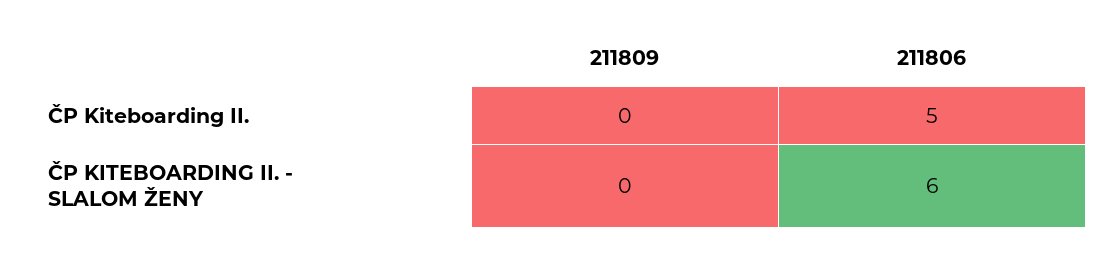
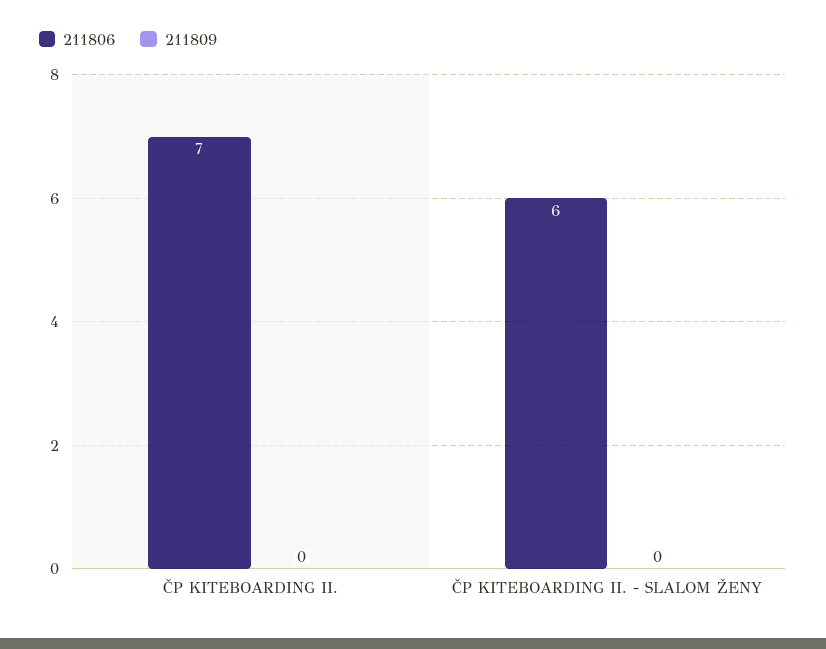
211806, ČP Kiteboarding II.: 5 -> 7

